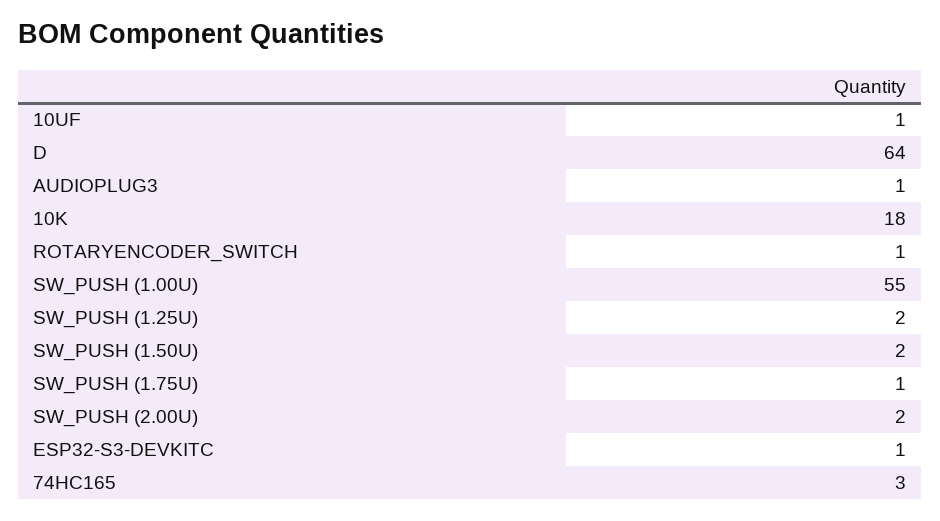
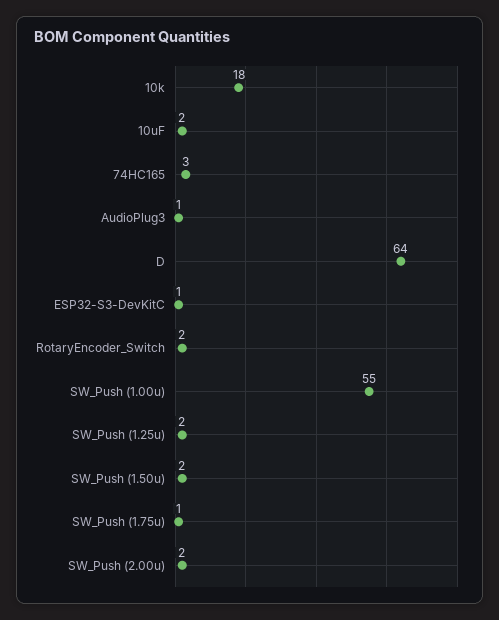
10UF: 1 -> 2
ROTARYENCODER_SWITCH: 1 -> 2

